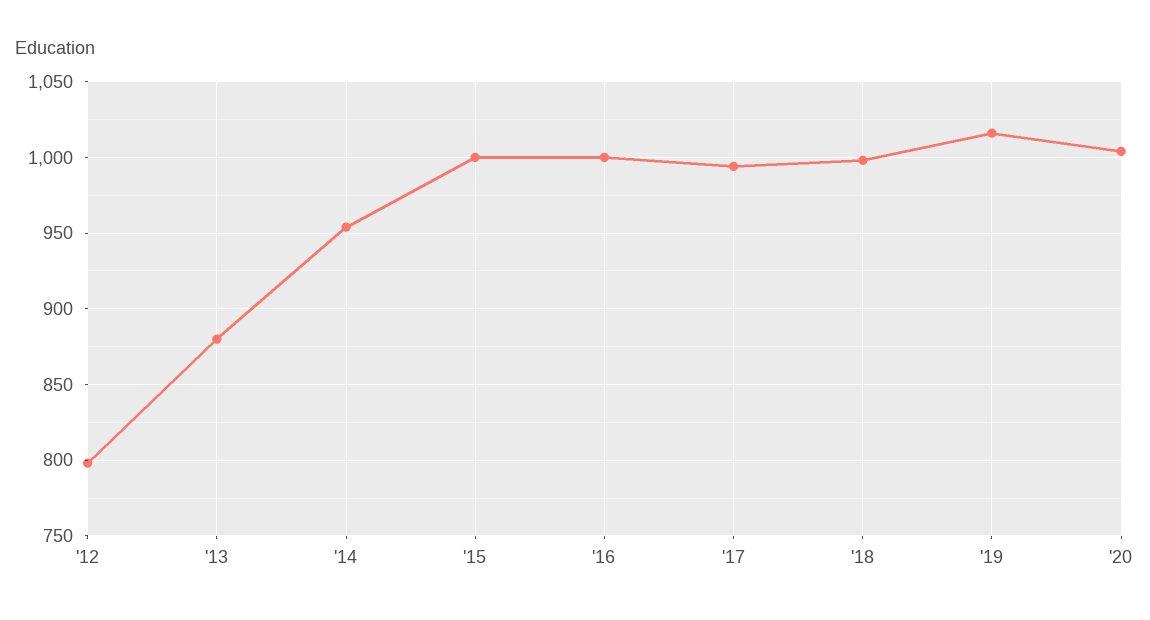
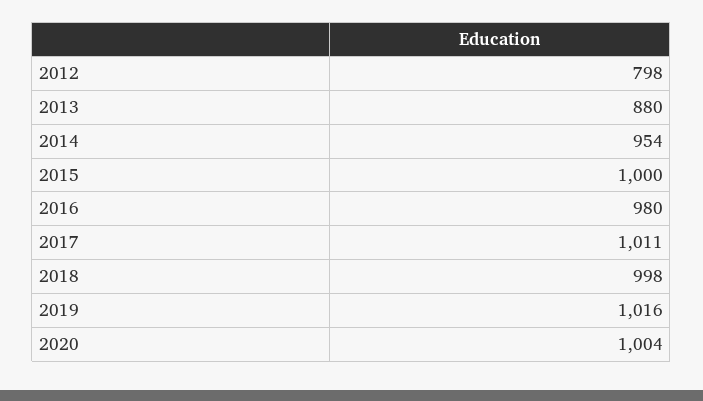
'16: 1000 -> 980
'17: 995 -> 1011

